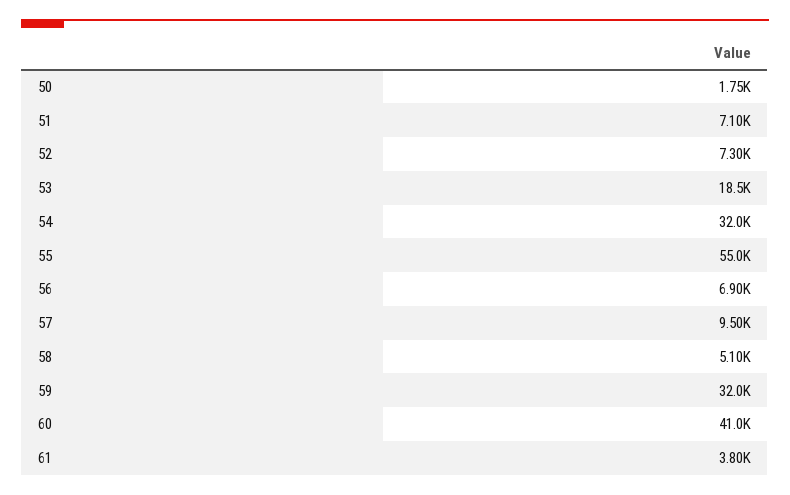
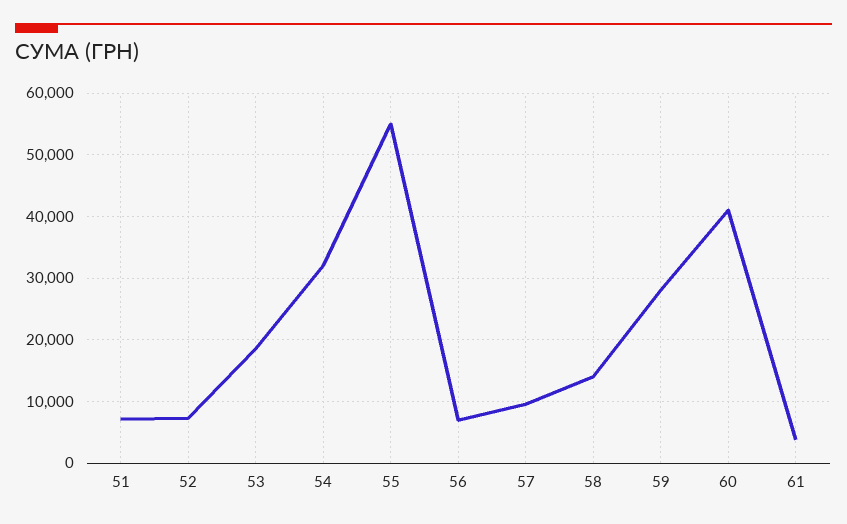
50: 1750 -> none
58: 5100 -> 14000
59: 32000 -> 28000

